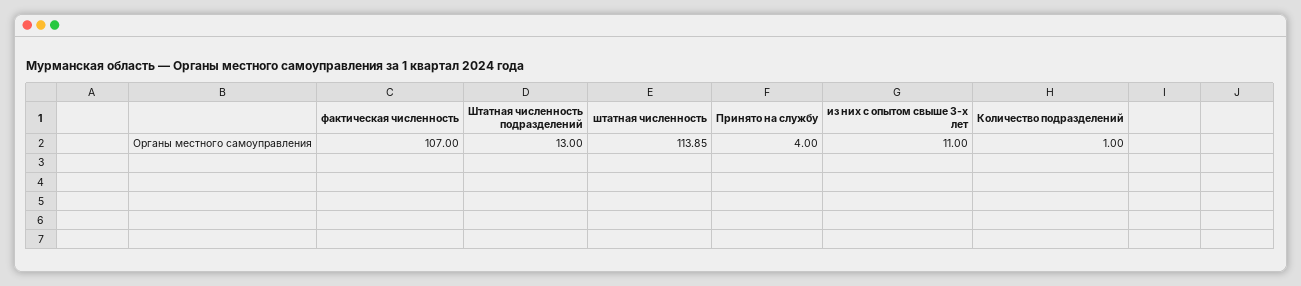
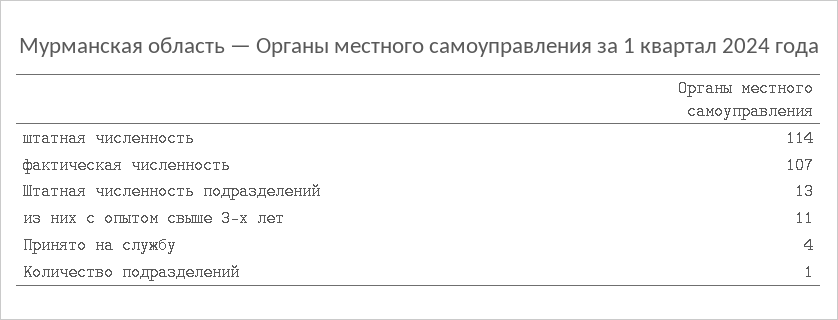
штатная численность: 113.85 -> 114

